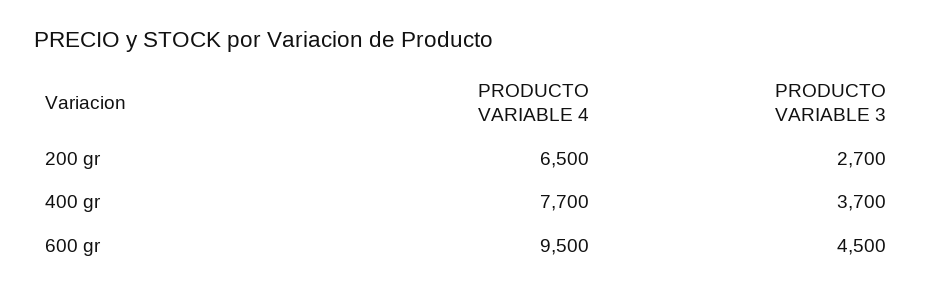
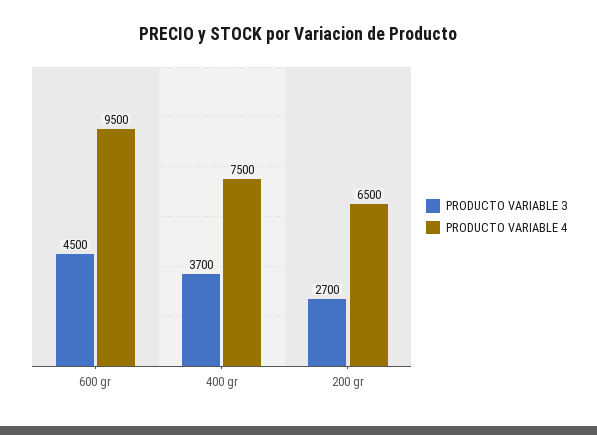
PRODUCTO VARIABLE 4, 400 gr: 7700 -> 7500

